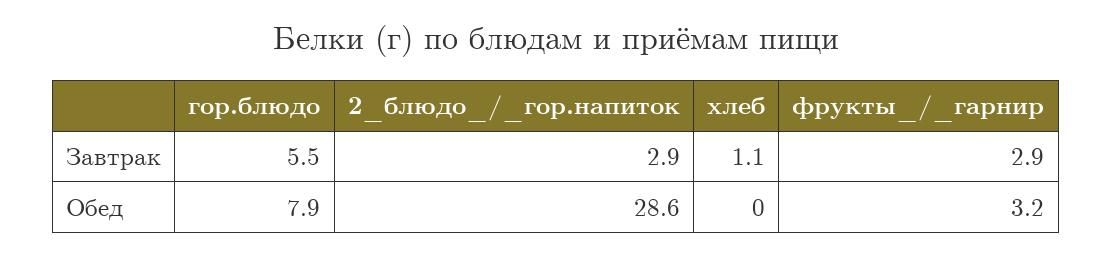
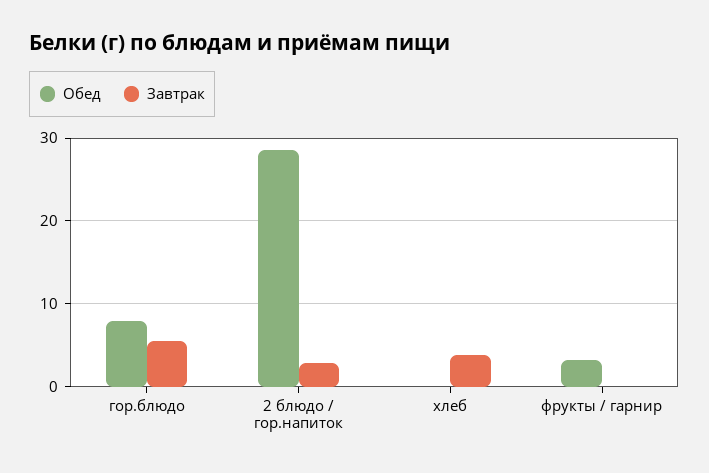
Завтрак, хлеб: 1.1 -> 4
Завтрак, фрукты_/_гарнир: 2.9 -> 0

